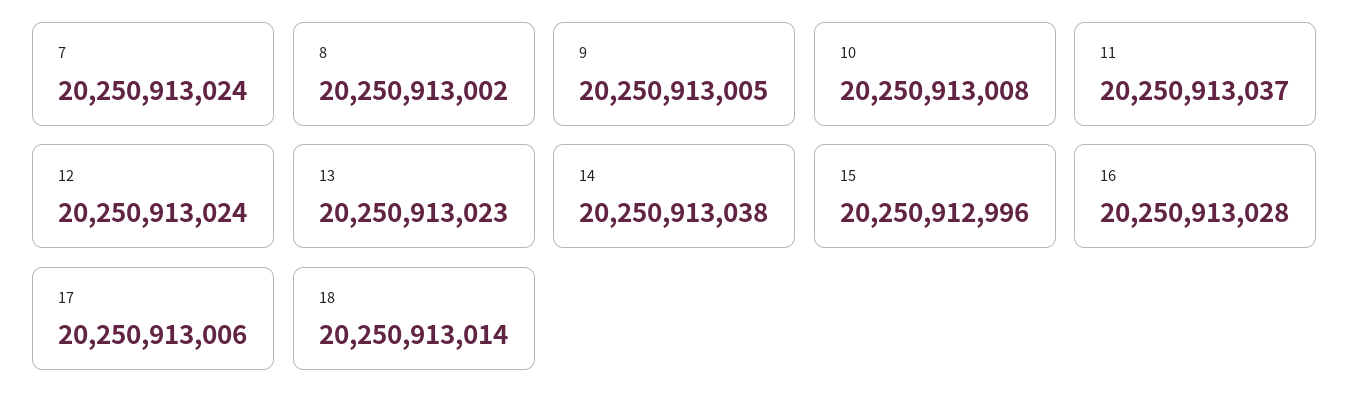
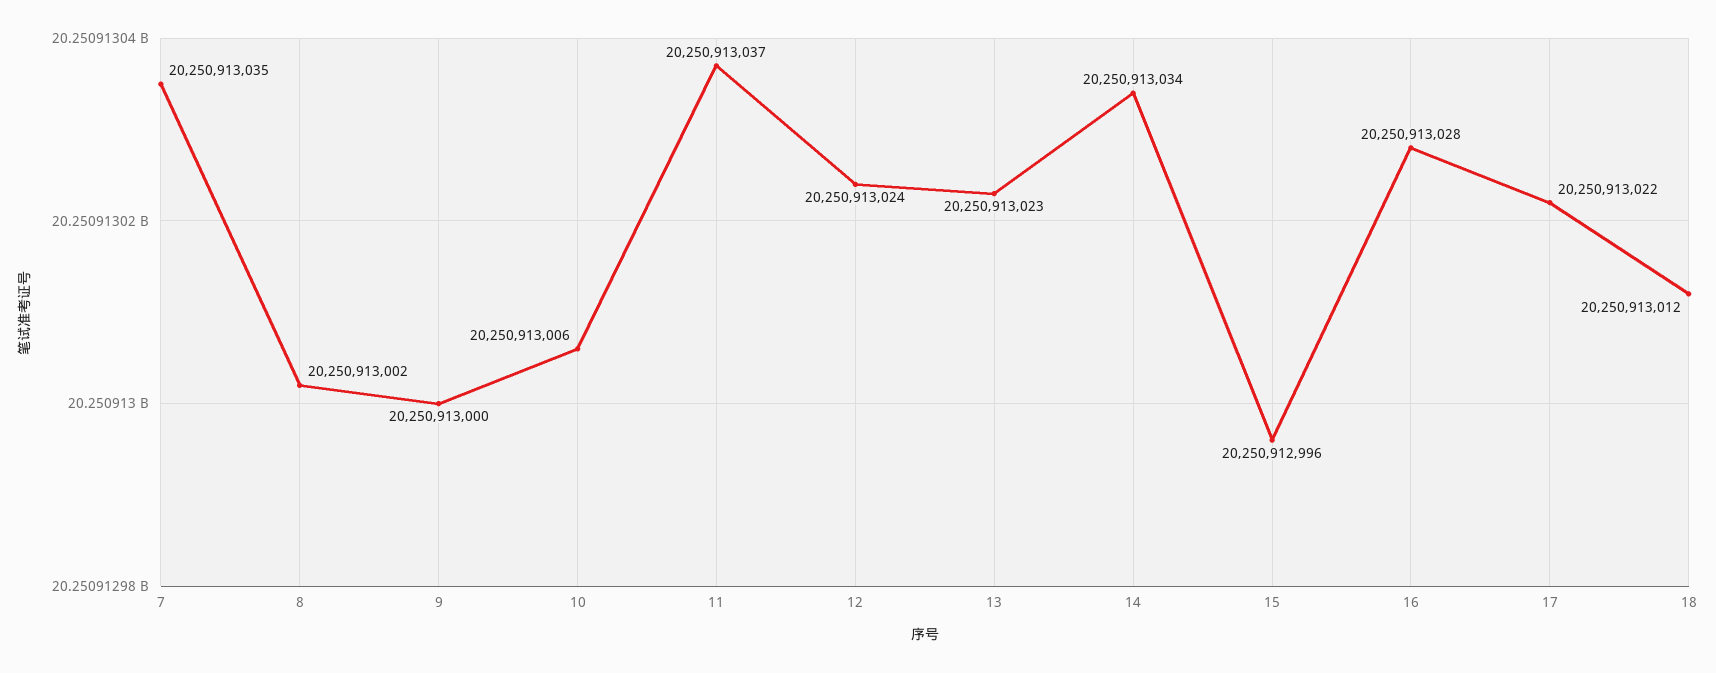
7: 20250913024 -> 20250913035
9: 20250913005 -> 20250913000
10: 20250913008 -> 20250913006
14: 20250913038 -> 20250913034
17: 20250913006 -> 20250913022
18: 20250913014 -> 20250913012

